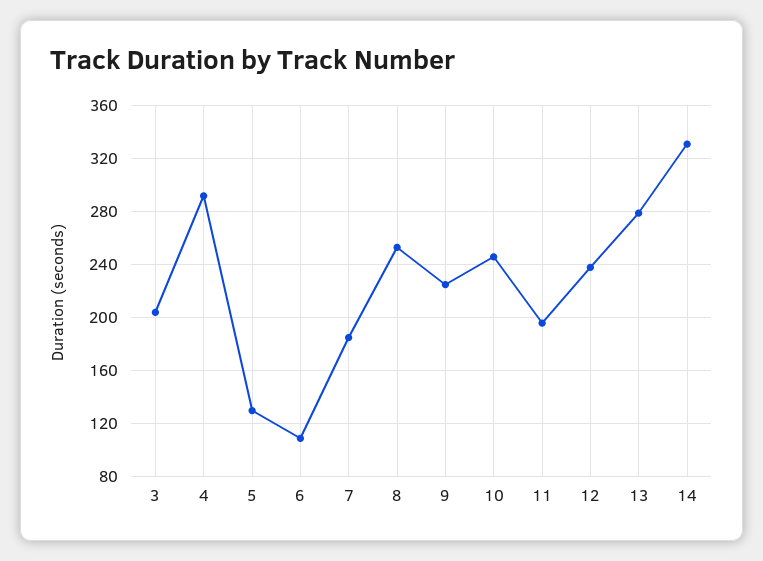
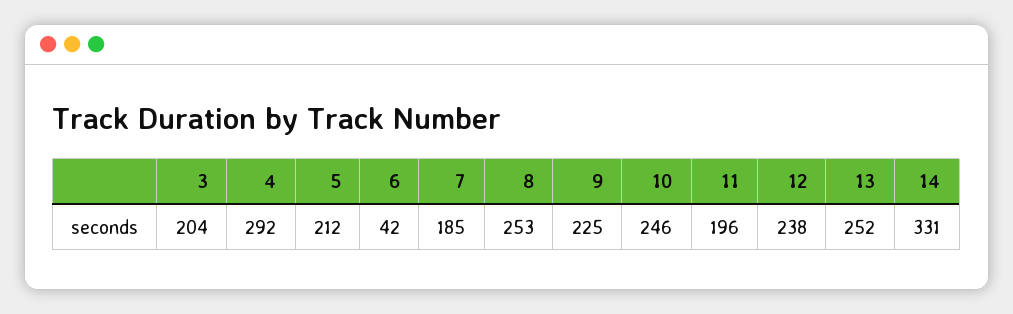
5: 130 -> 212
6: 110 -> 42
13: 280 -> 252

